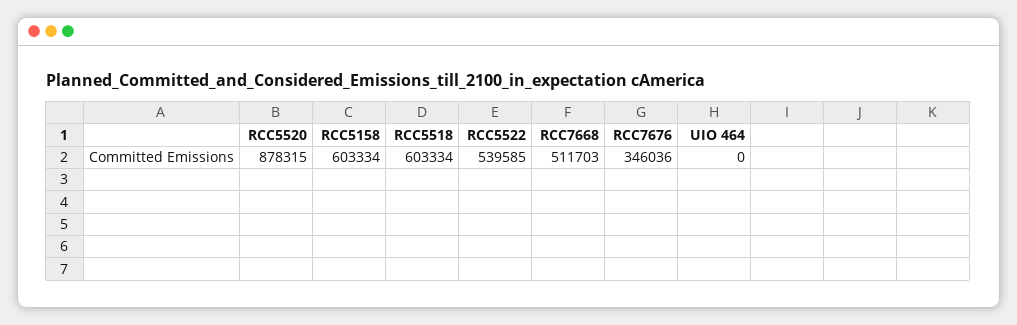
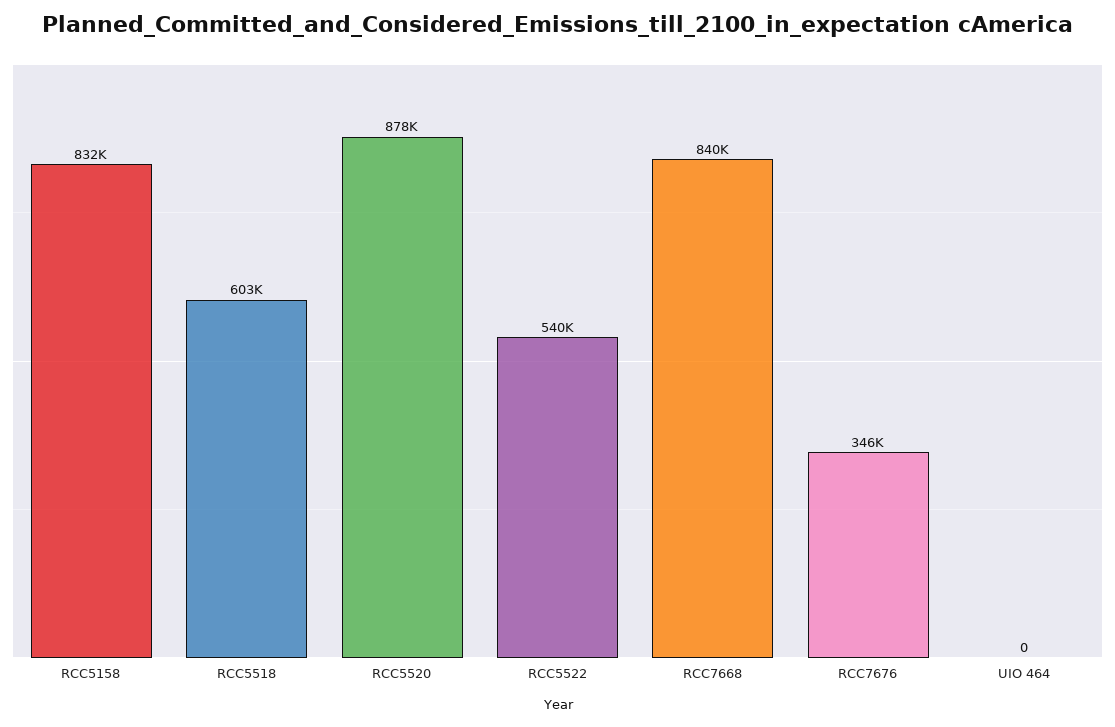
RCC5158: 603334 -> 832000
RCC7668: 511703 -> 840000

